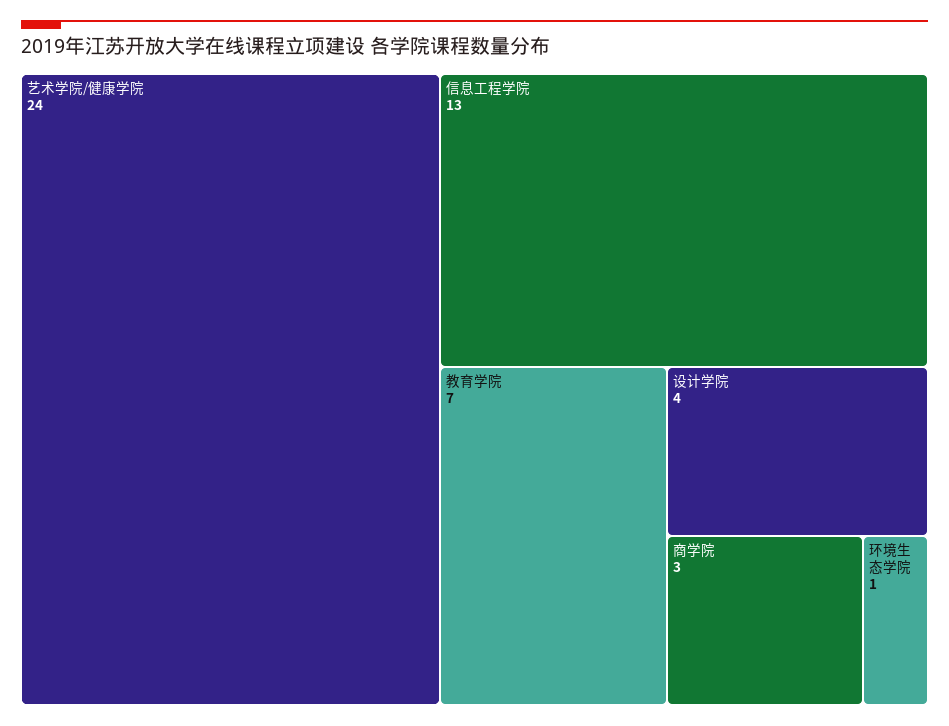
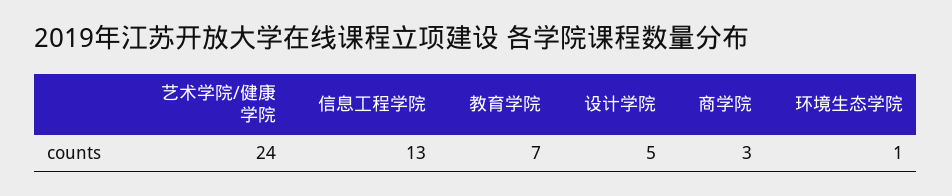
设计学院: 4 -> 5

